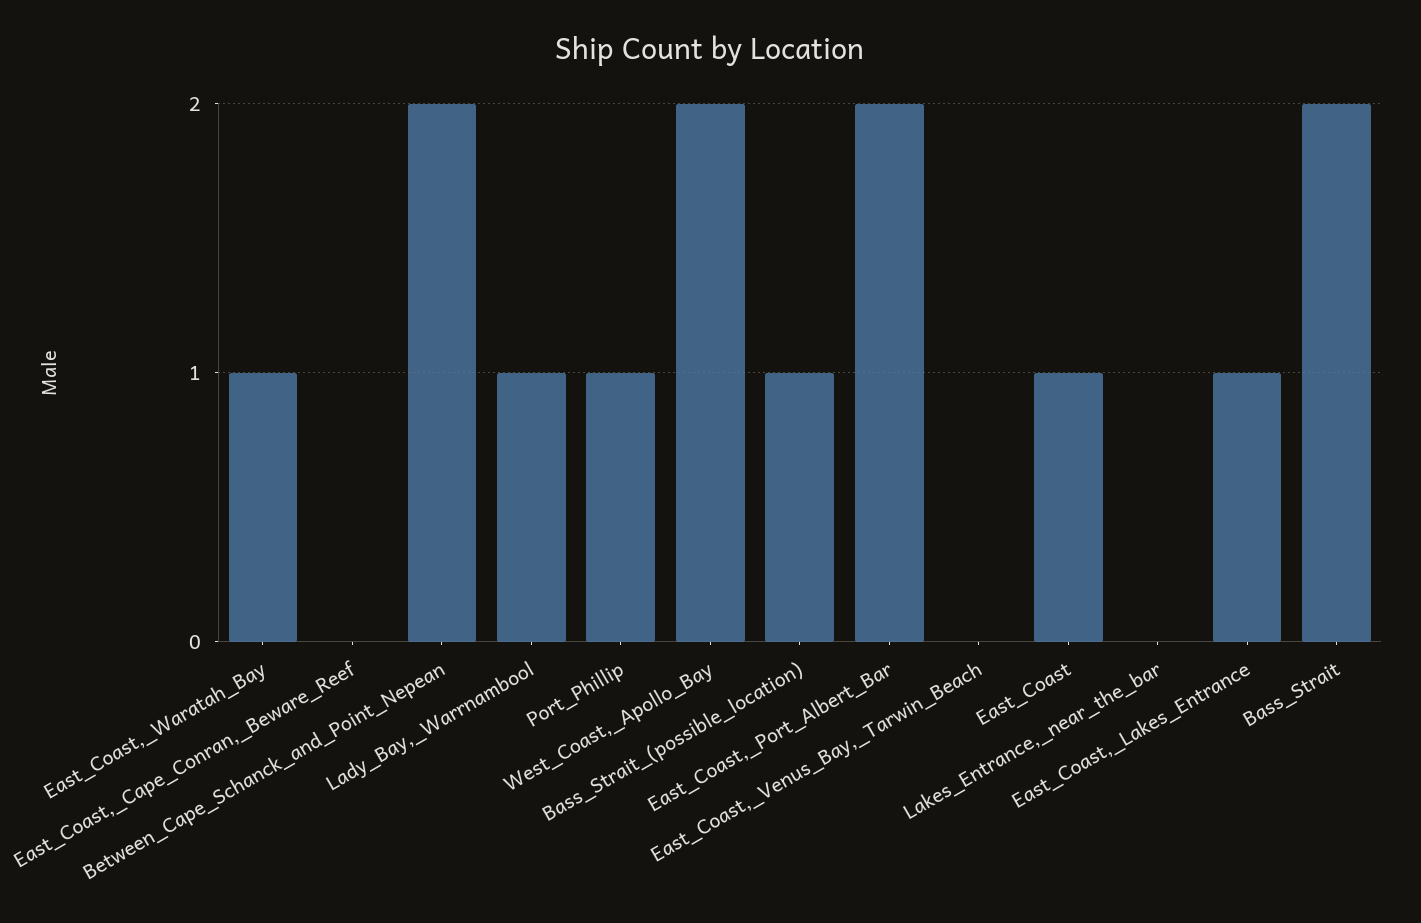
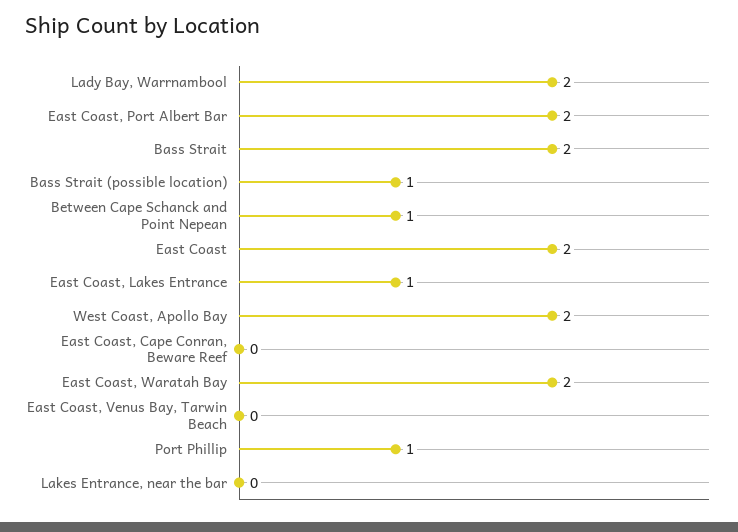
East_Coast,_Waratah_Bay: 1 -> 2
Between_Cape_Schanck_and_Point_Nepean: 2 -> 1
Lady_Bay,_Warrnambool: 1 -> 2
East_Coast: 1 -> 2

